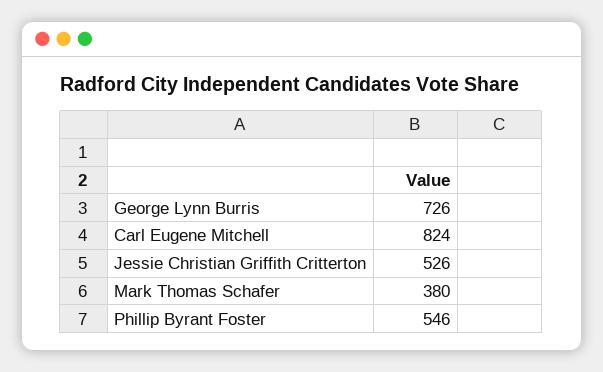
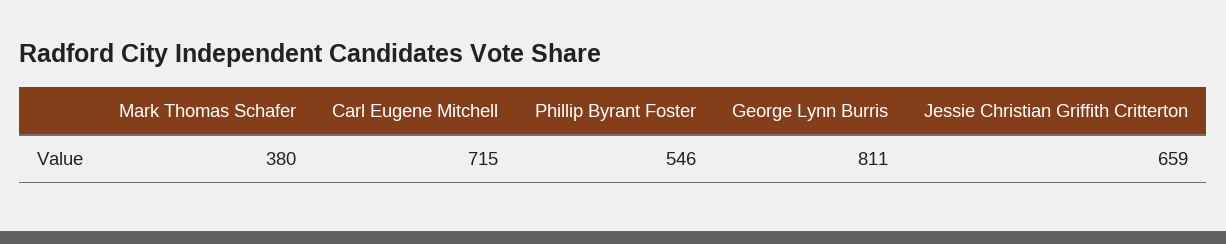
George Lynn Burris: 726 -> 811
Carl Eugene Mitchell: 824 -> 715
Jessie Christian Griffith Critterton: 526 -> 659

